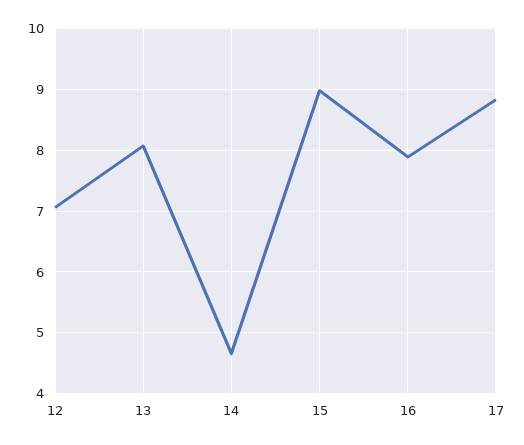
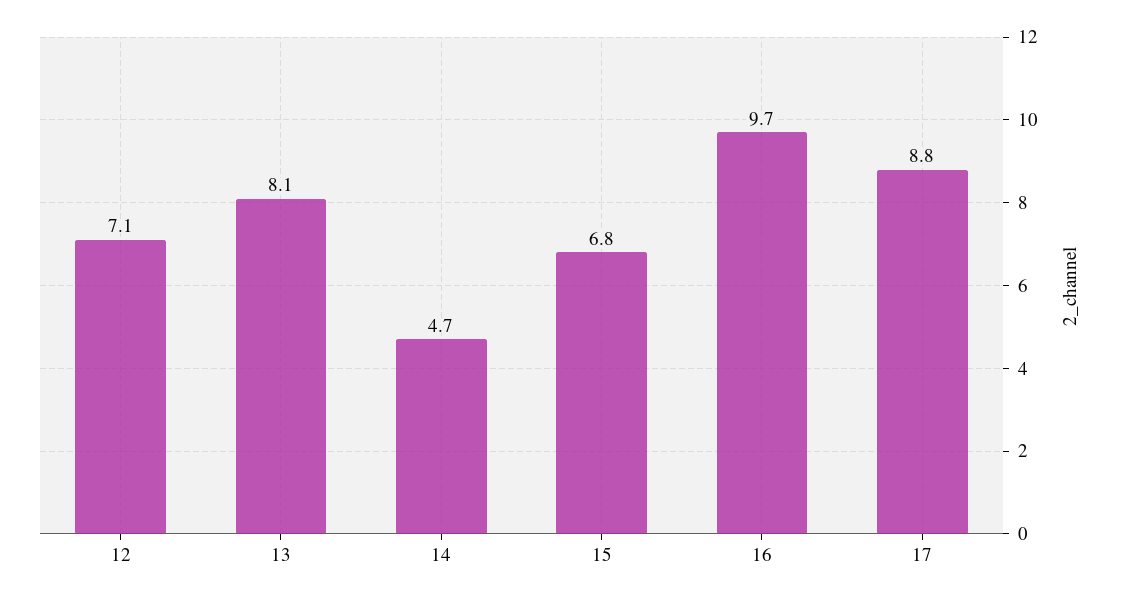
15: 9 -> 6.8
16: 7.9 -> 9.7

